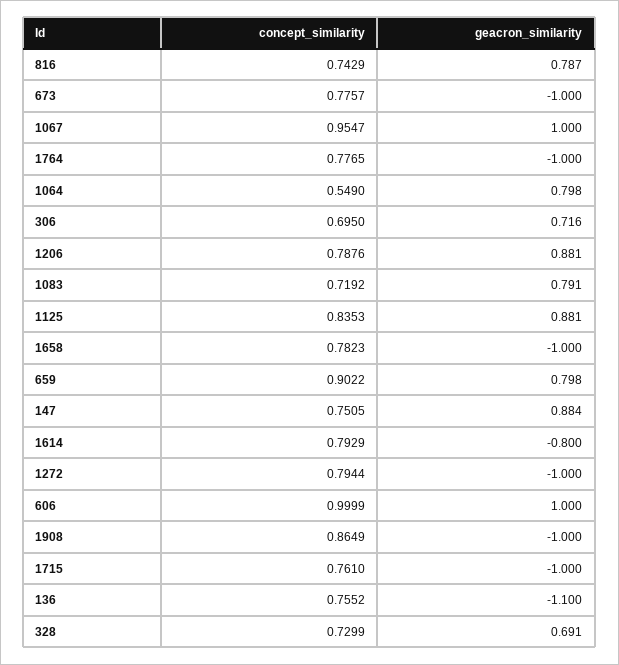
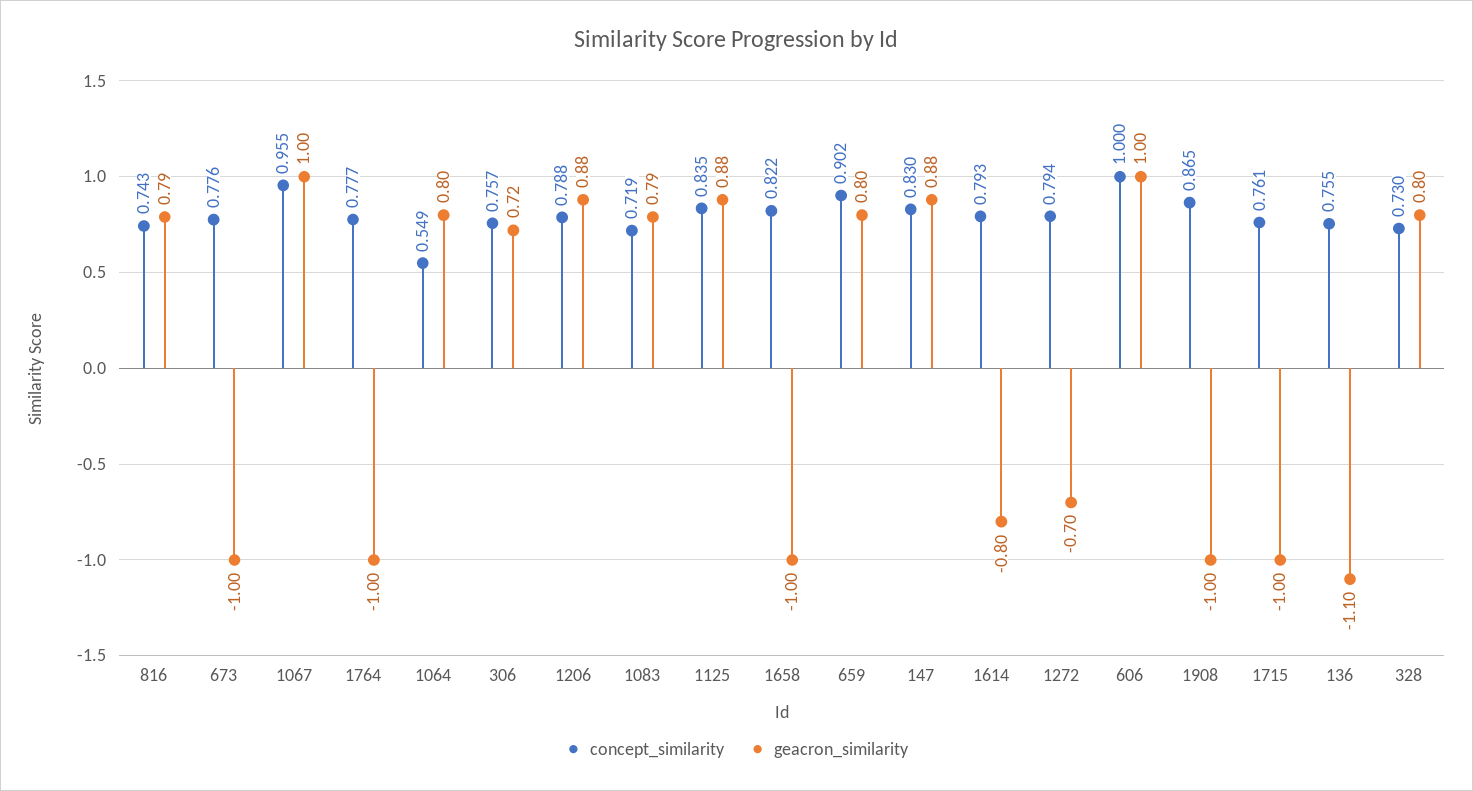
concept_similarity, 306: 0.695 -> 0.757
concept_similarity, 1658: 0.7823 -> 0.822
concept_similarity, 147: 0.7505 -> 0.83
geacron_similarity, 1272: -1 -> -0.7
geacron_similarity, 328: 0.691 -> 0.8

